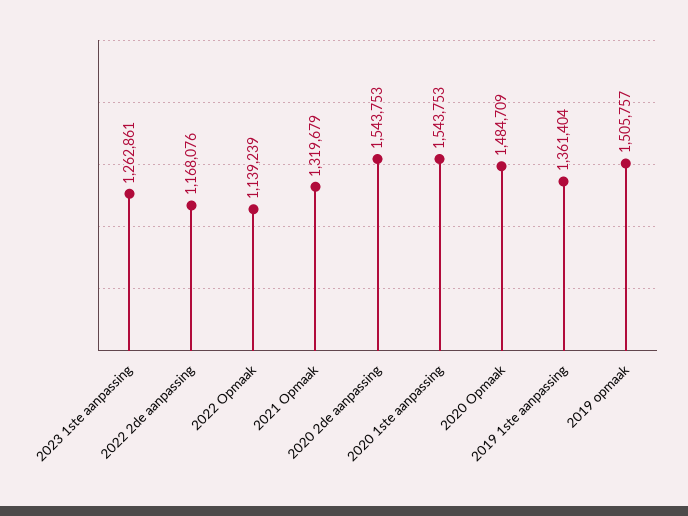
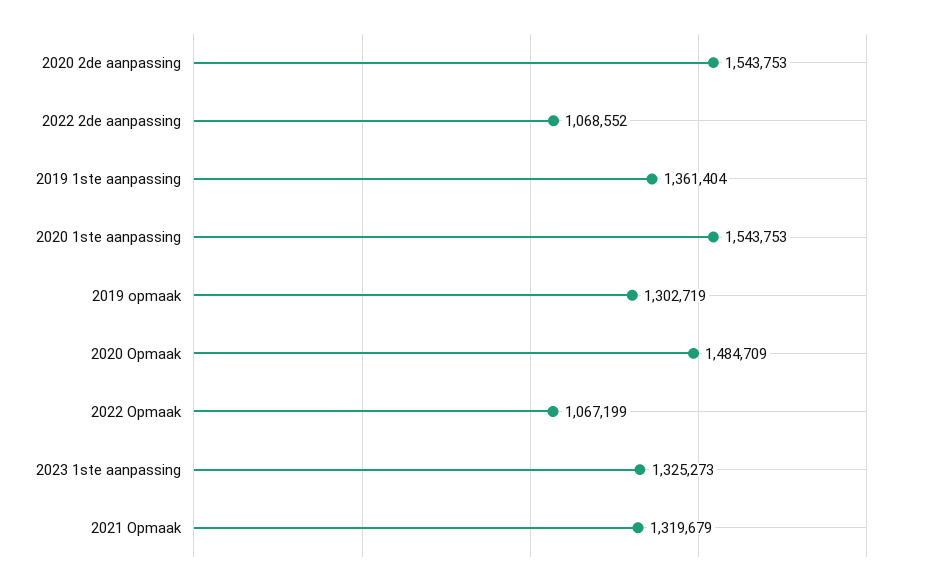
2023 1ste aanpassing: 1262861 -> 1325273
2022 2de aanpassing: 1168076 -> 1068552
2022 Opmaak: 1139239 -> 1067199
2019 opmaak: 1505757 -> 1302719

